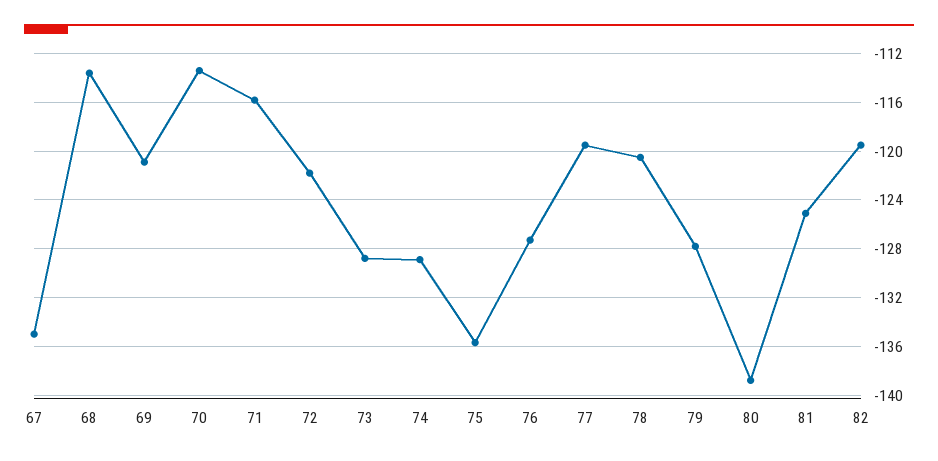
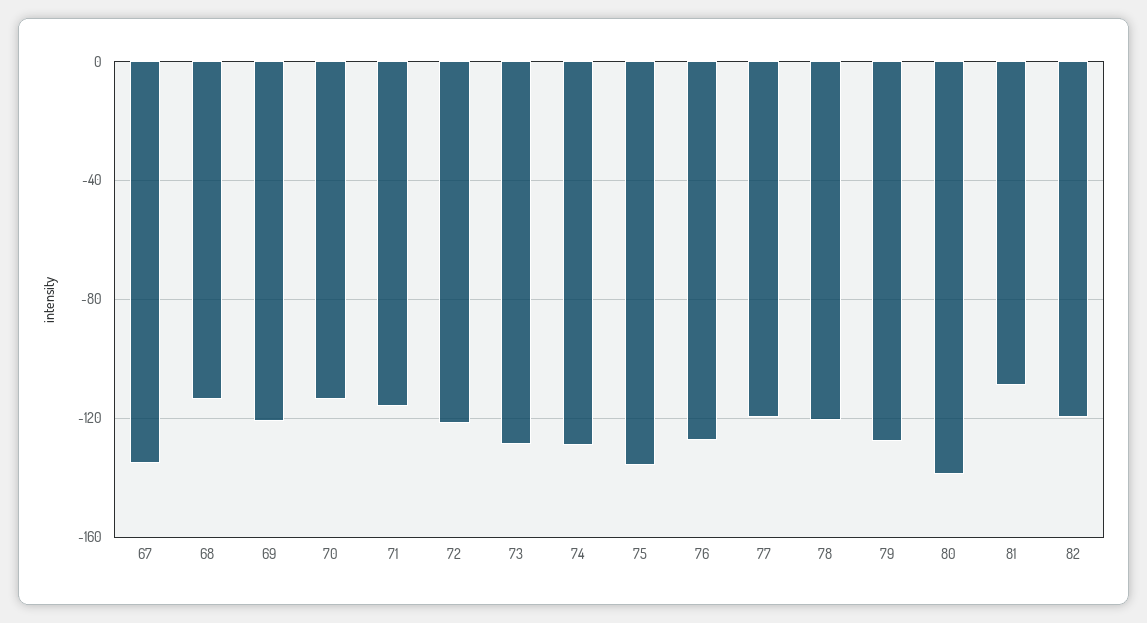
81: -125 -> -110

